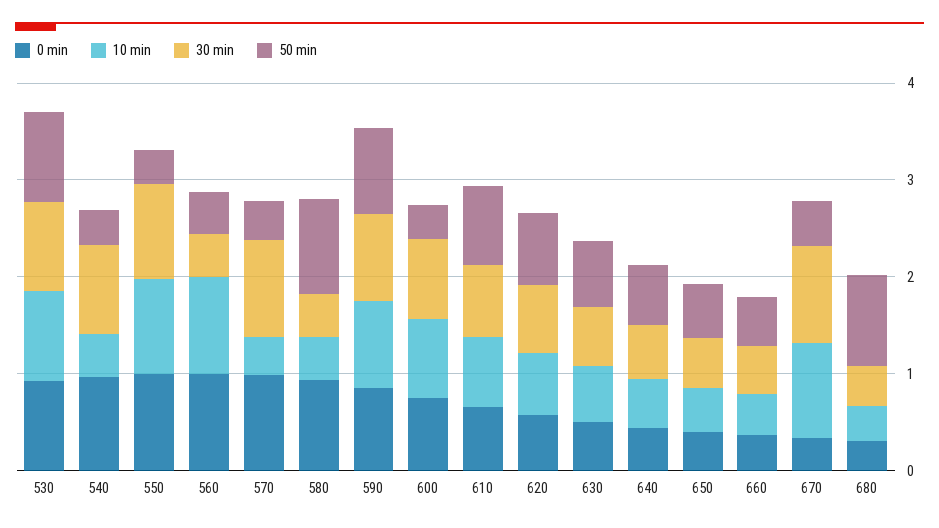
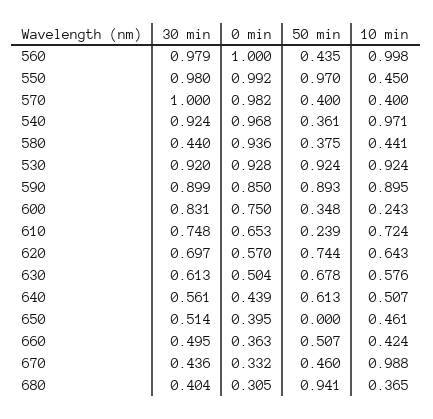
10 min, 540: 0.4 -> 0.971
10 min, 550: 1 -> 0.45
50 min, 550: 0.4 -> 0.97
30 min, 560: 0.4 -> 0.979
50 min, 580: 1 -> 0.375
10 min, 600: 0.8 -> 0.243
50 min, 610: 0.8 -> 0.239
50 min, 650: 0.6 -> 0
30 min, 670: 1 -> 0.436

